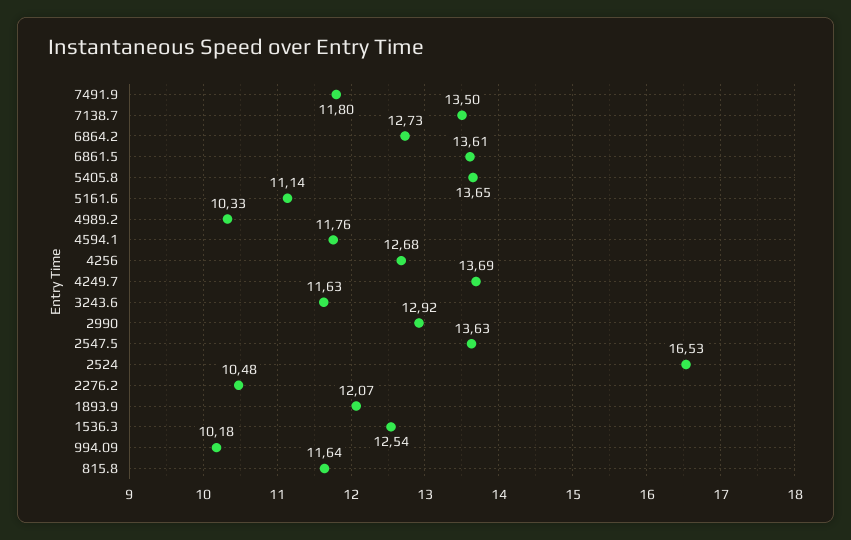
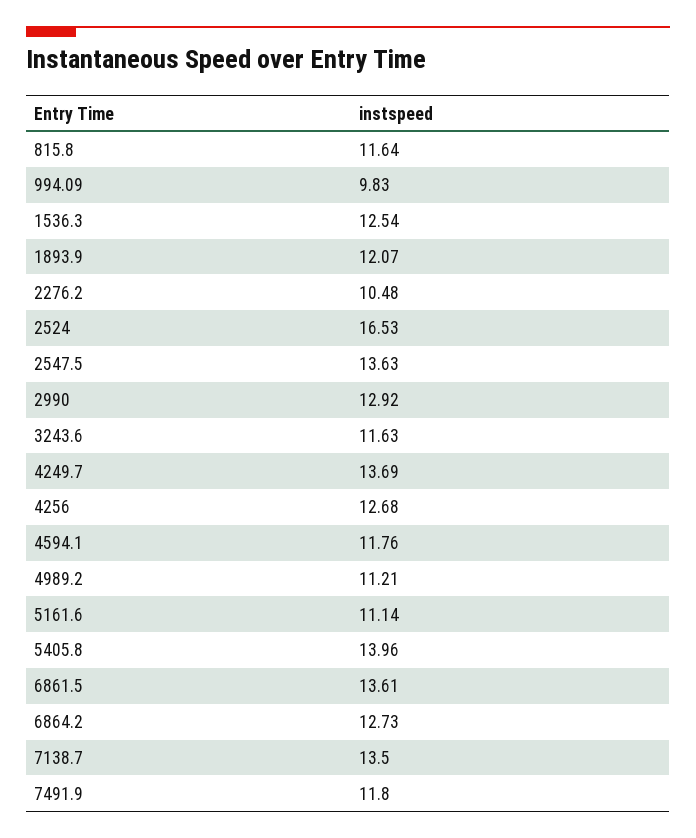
5405.8: 13.65 -> 13.96
4989.2: 10.33 -> 11.21
994.09: 10.18 -> 9.83

